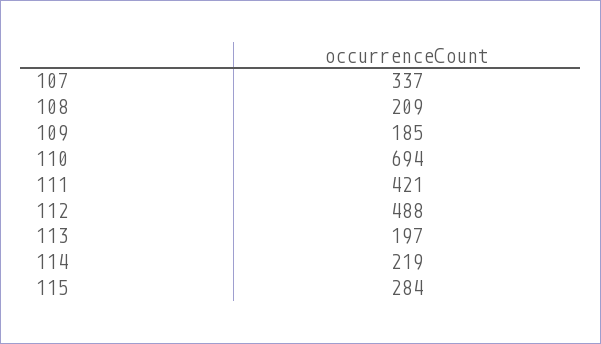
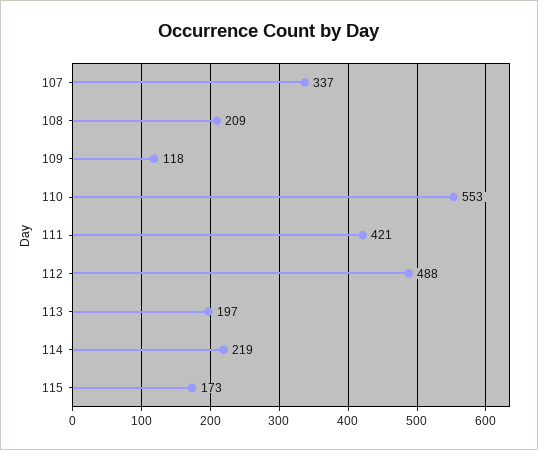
109: 185 -> 118
110: 694 -> 553
115: 284 -> 173

